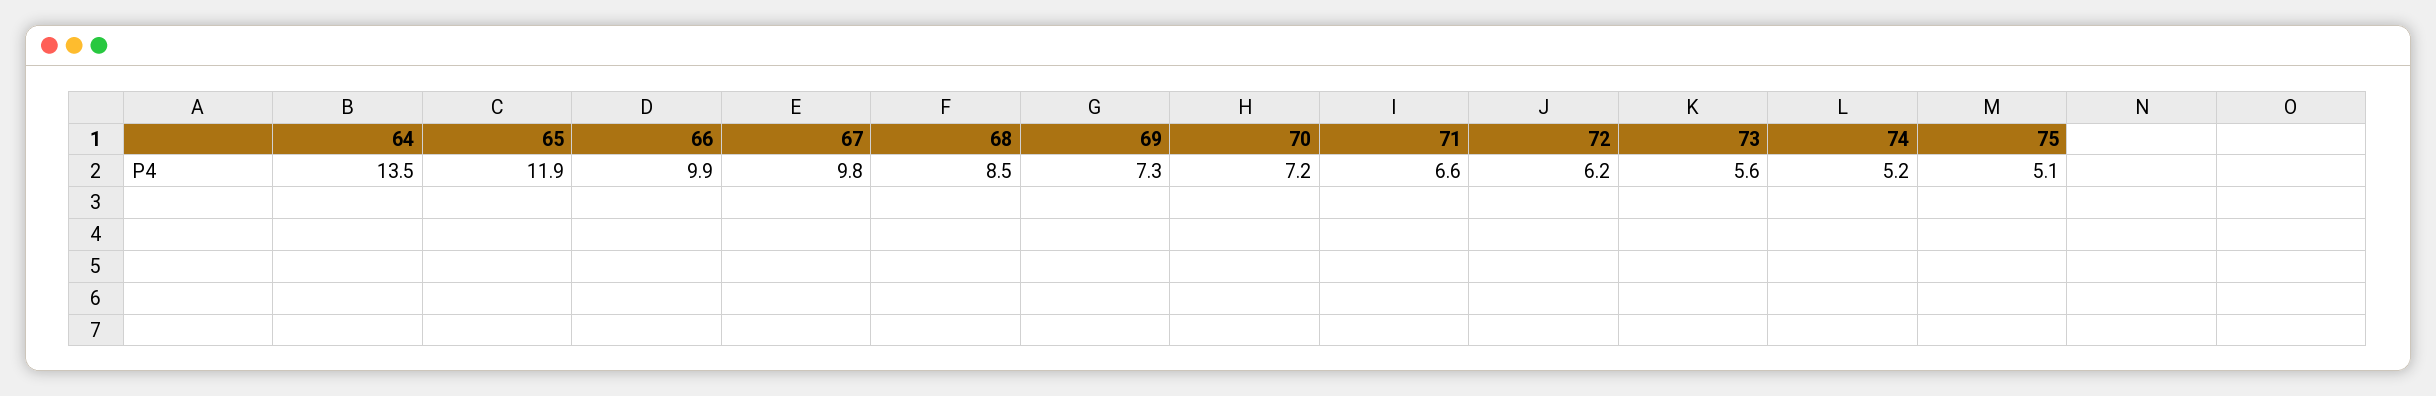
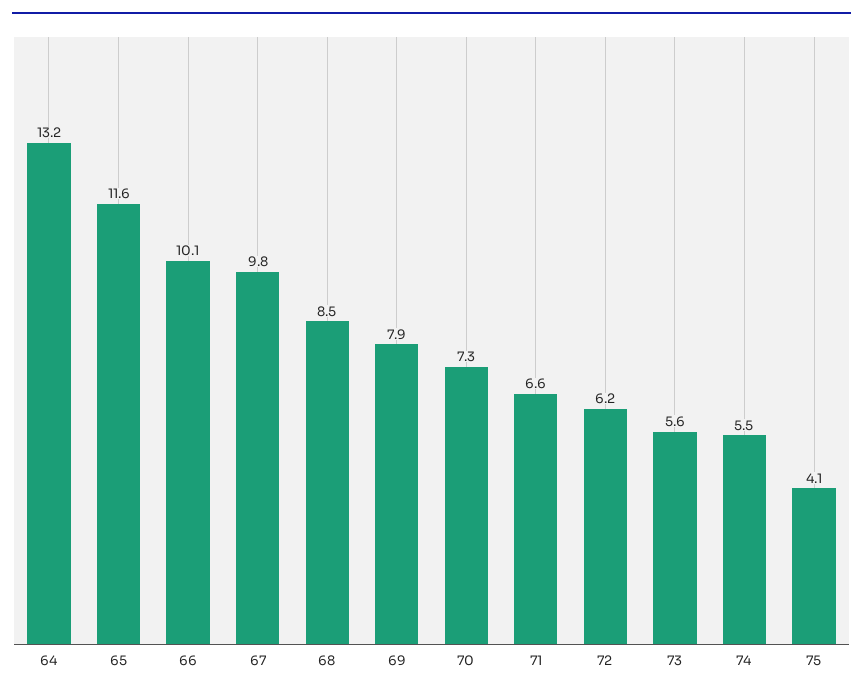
64: 13.5 -> 13.2
65: 11.9 -> 11.6
66: 9.9 -> 10.1
69: 7.3 -> 7.9
70: 7.2 -> 7.3
74: 5.2 -> 5.5
75: 5.1 -> 4.1

